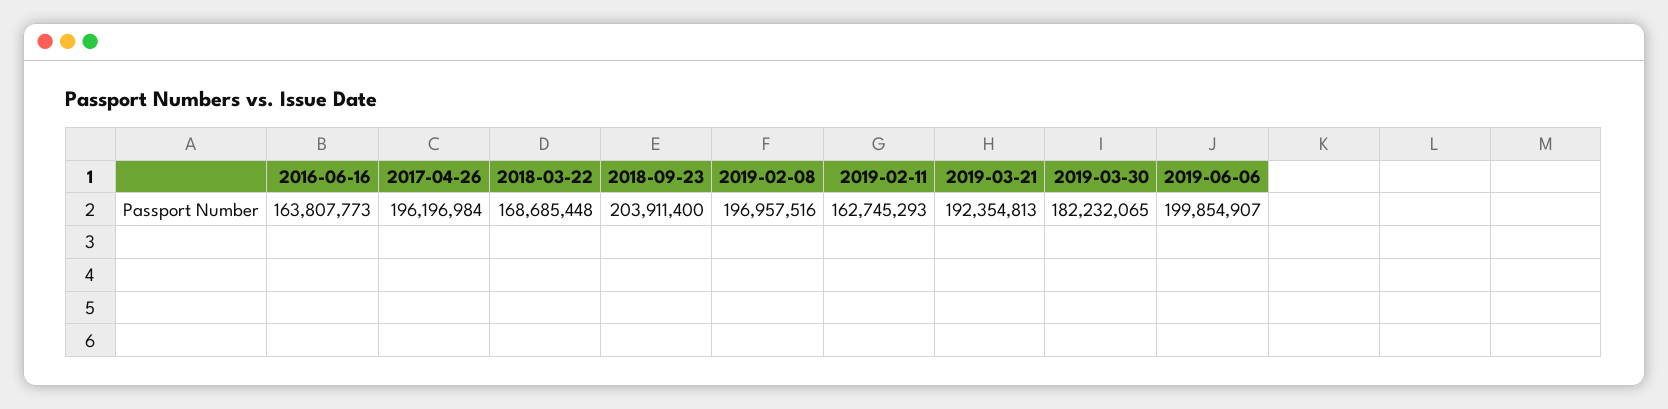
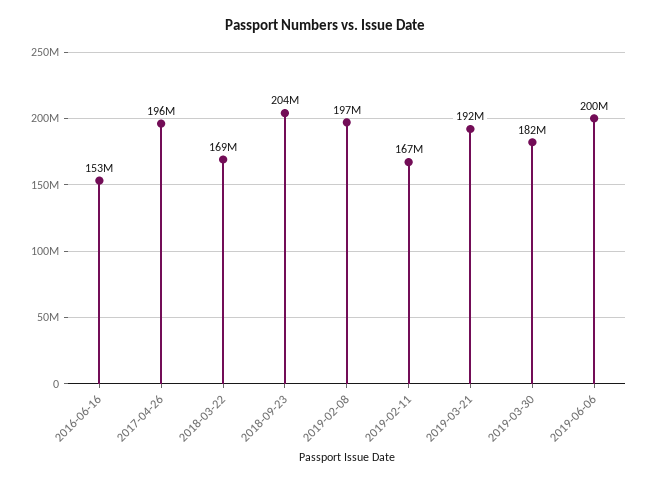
2016-06-16: 163807773 -> 153000000
2019-02-11: 162745293 -> 167000000

